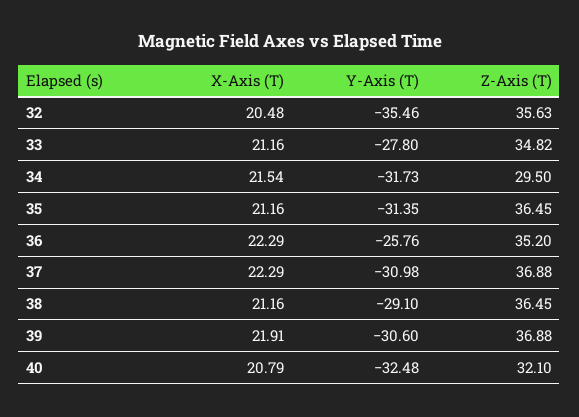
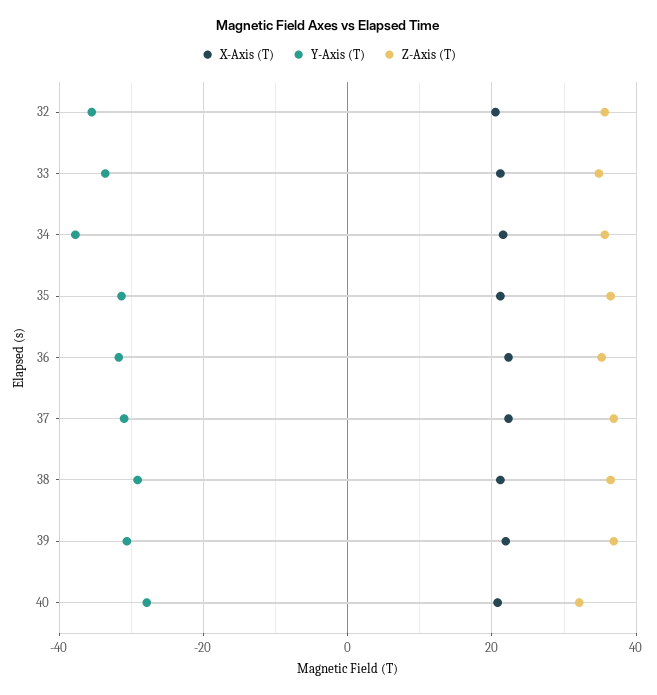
Y-Axis (T), 33: -27.8 -> -34
Y-Axis (T), 34: -31.73 -> -38
Z-Axis (T), 34: 29.5 -> 36
Y-Axis (T), 36: -25.76 -> -32
Y-Axis (T), 40: -32.48 -> -28

